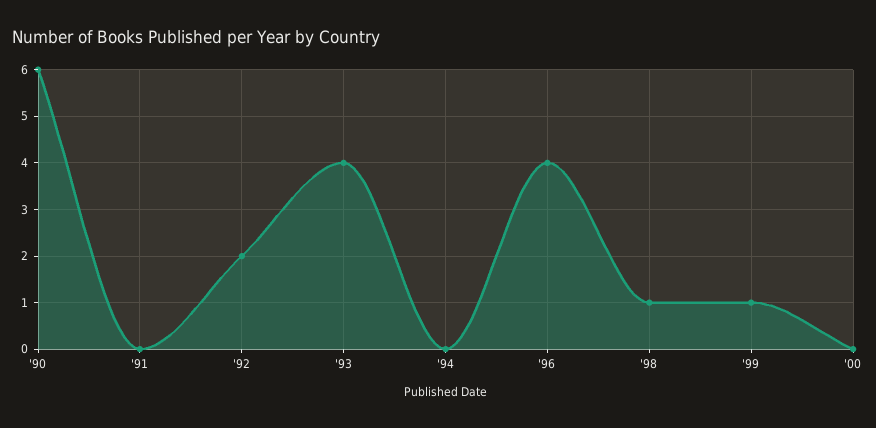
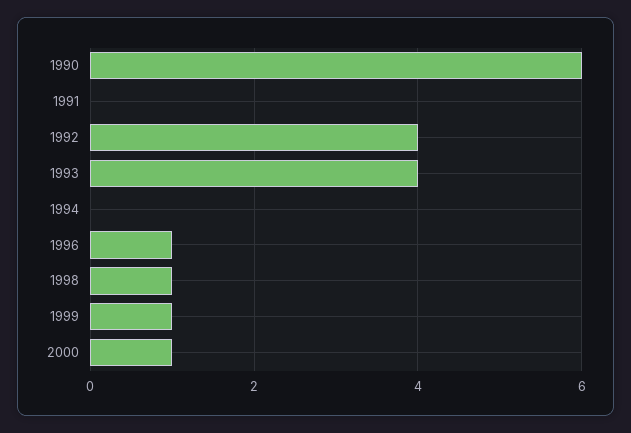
'92: 2 -> 4
'96: 4 -> 1
'00: 0 -> 1

